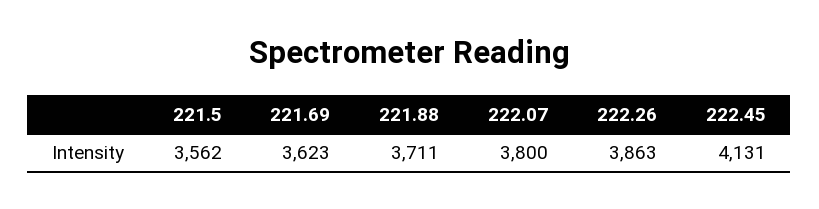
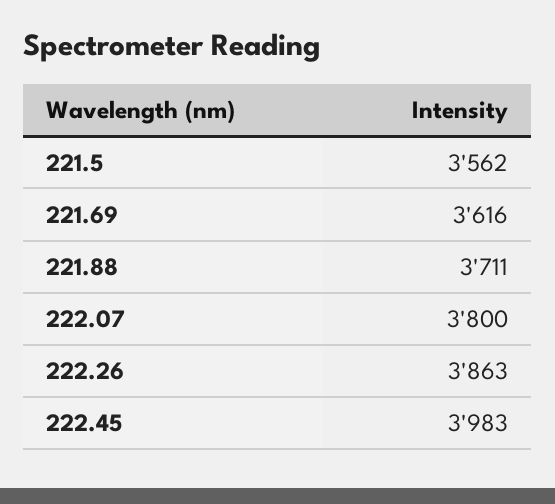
221.69: 3623 -> 3616
222.45: 4131 -> 3983

